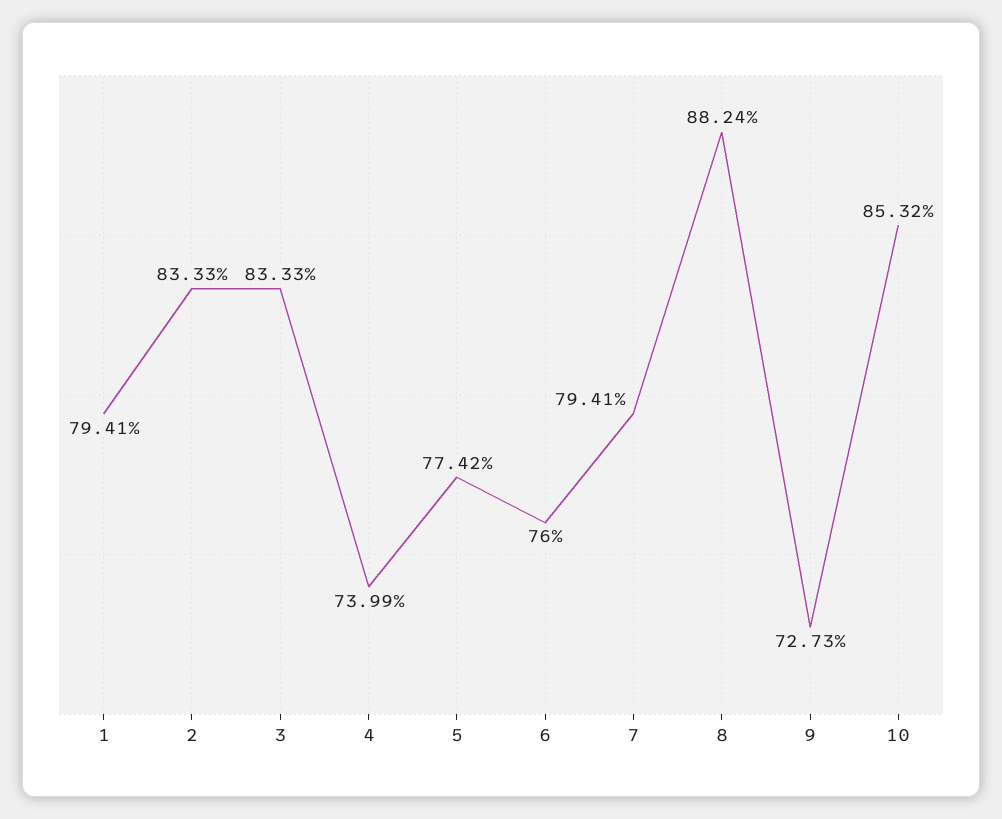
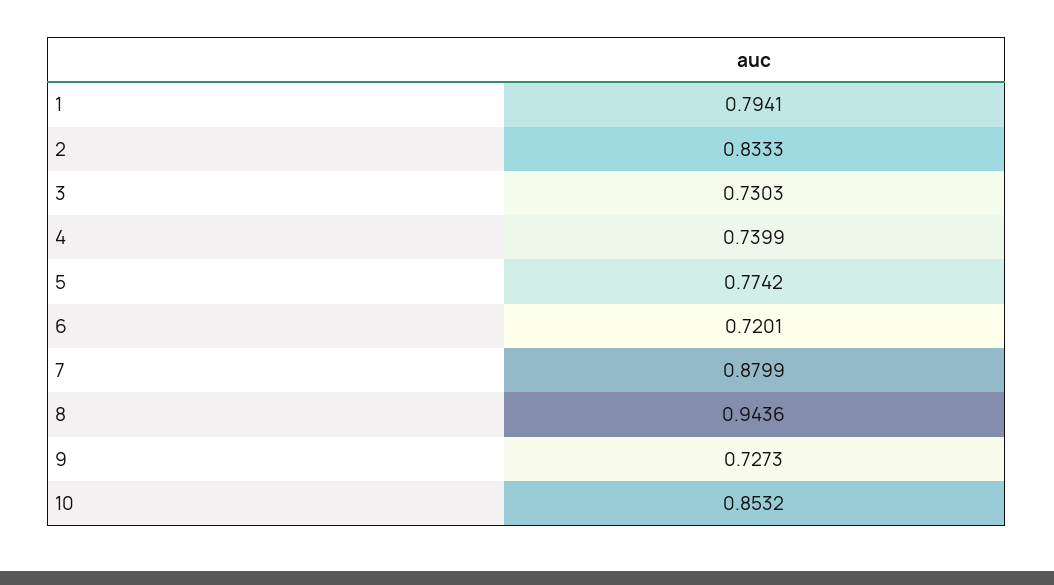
3: 0.8333 -> 0.7303
6: 0.76 -> 0.7201
7: 0.7941 -> 0.8799
8: 0.8824 -> 0.9436

